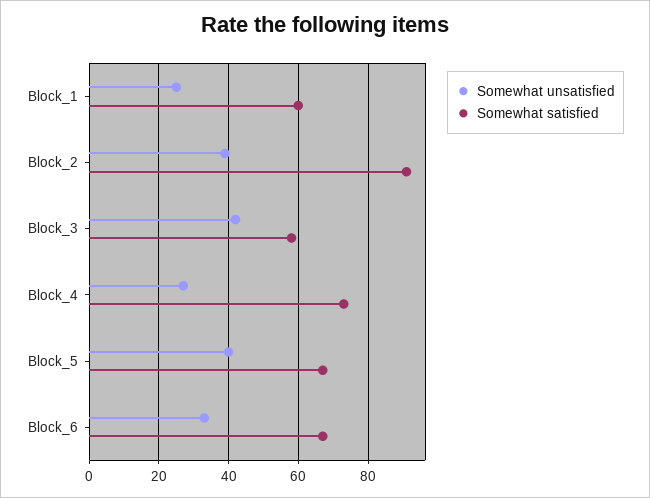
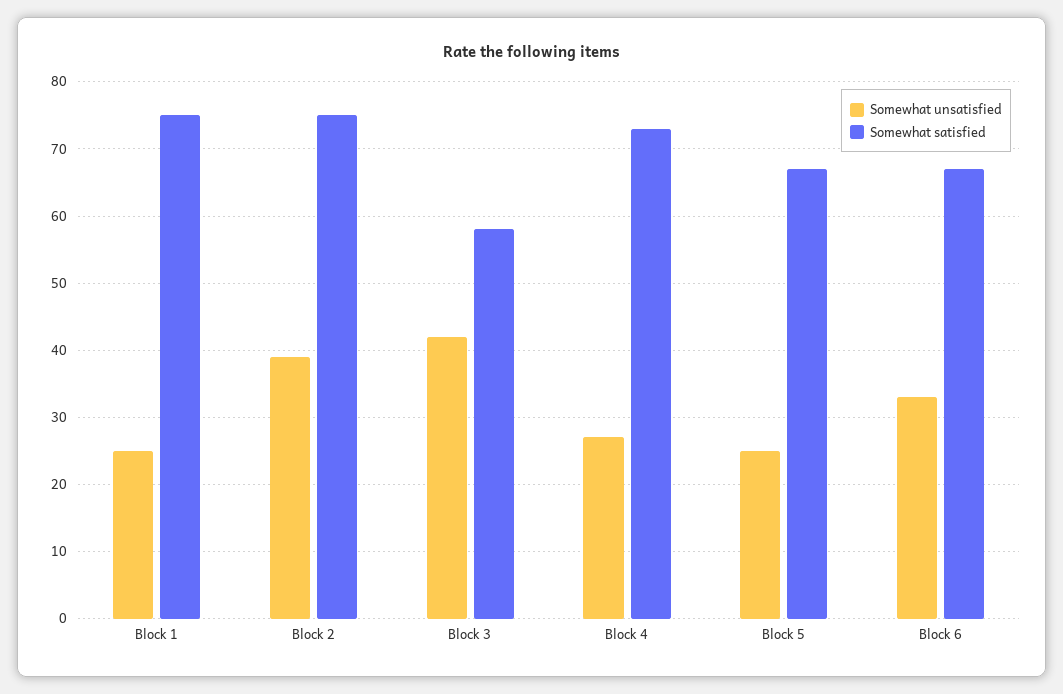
Somewhat satisfied, Block_1: 60 -> 75
Somewhat satisfied, Block_2: 90 -> 75
Somewhat unsatisfied, Block_5: 40 -> 25

